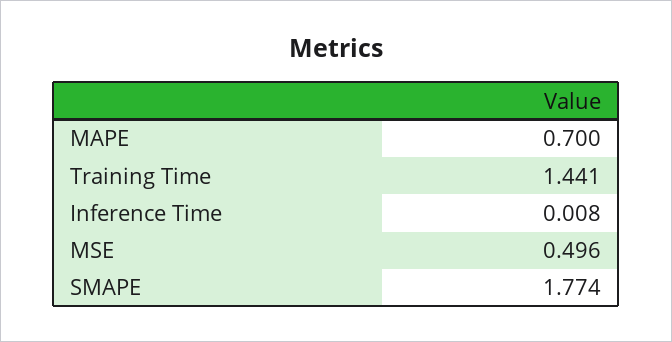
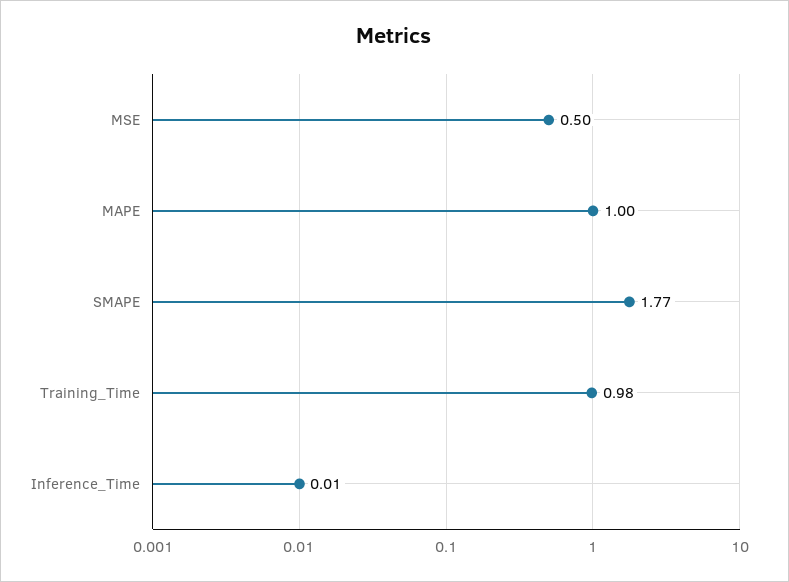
MAPE: 0.7 -> 1
Training Time: 1.441 -> 0.98

